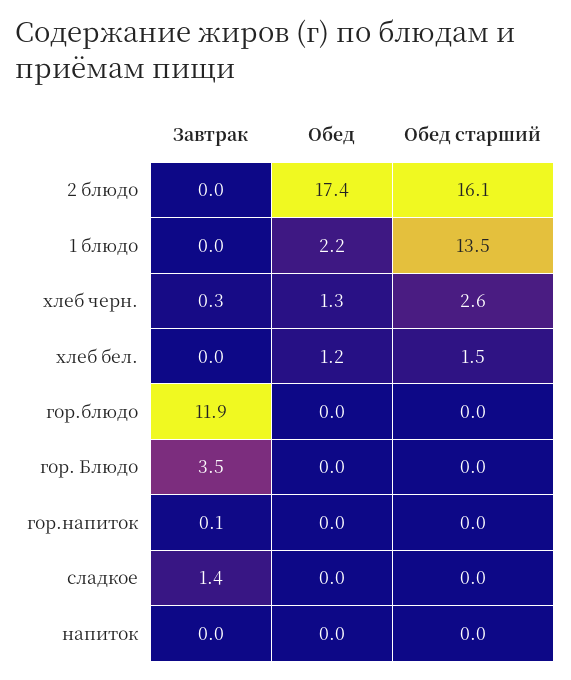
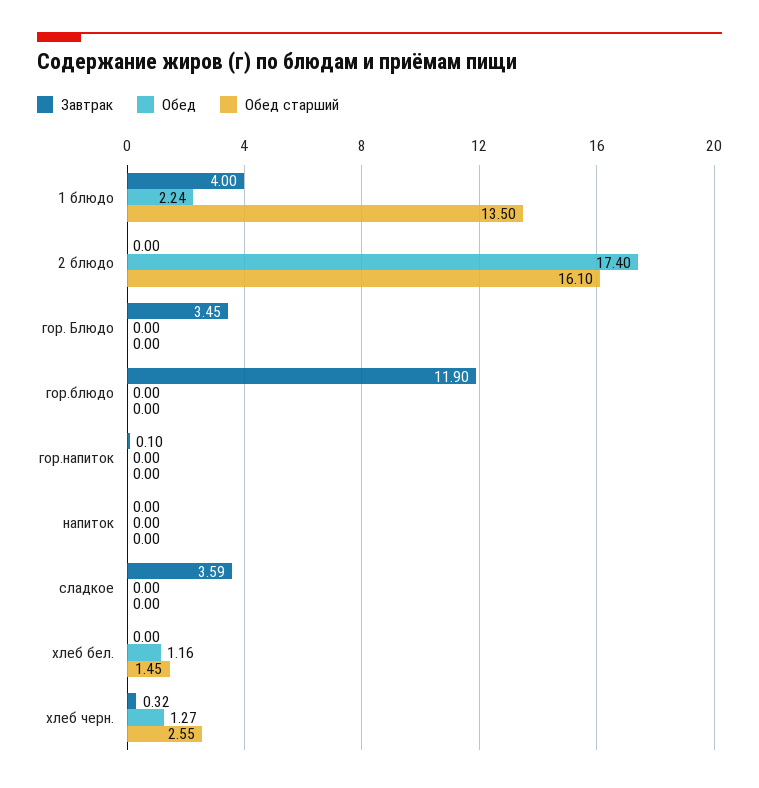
Завтрак, 1 блюдо: 0 -> 4
Завтрак, сладкое: 1.4 -> 3.59

